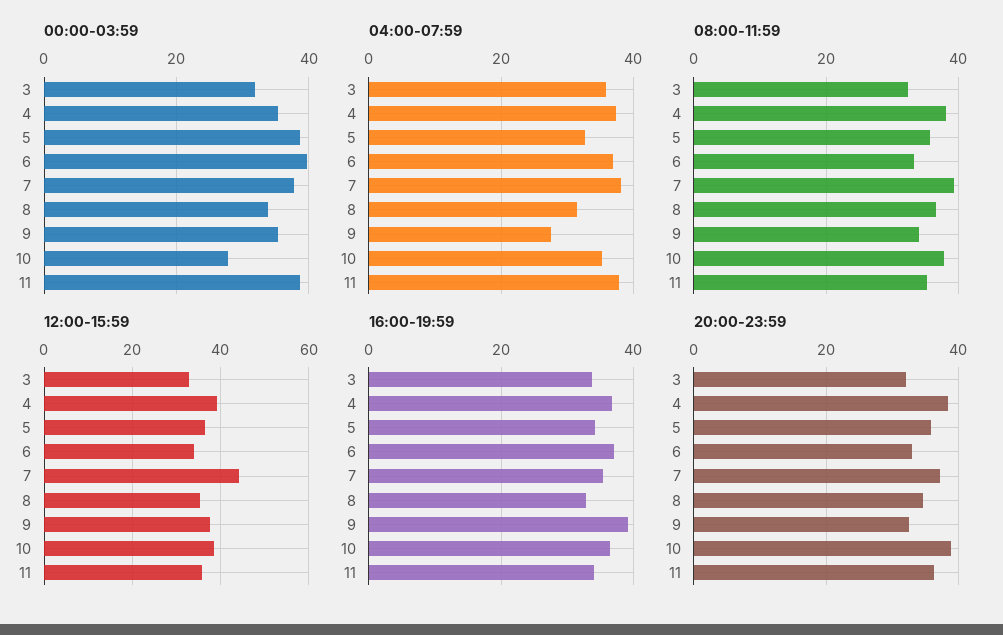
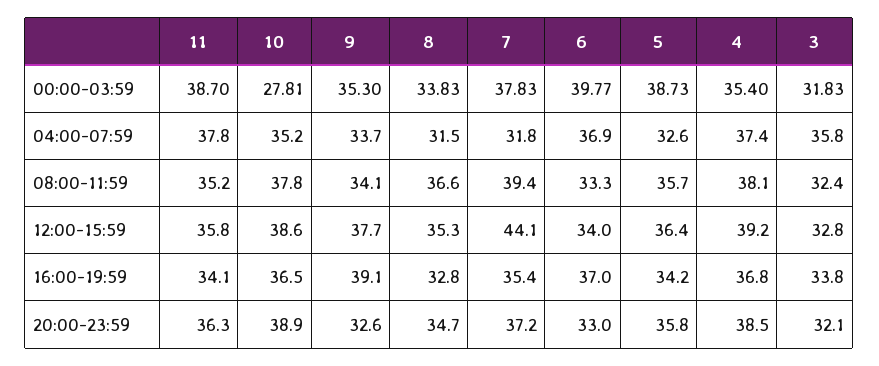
04:00-07:59, 7: 38 -> 31.8
04:00-07:59, 9: 28 -> 33.7

